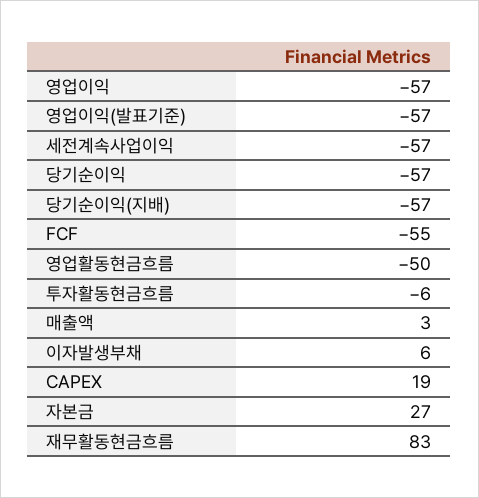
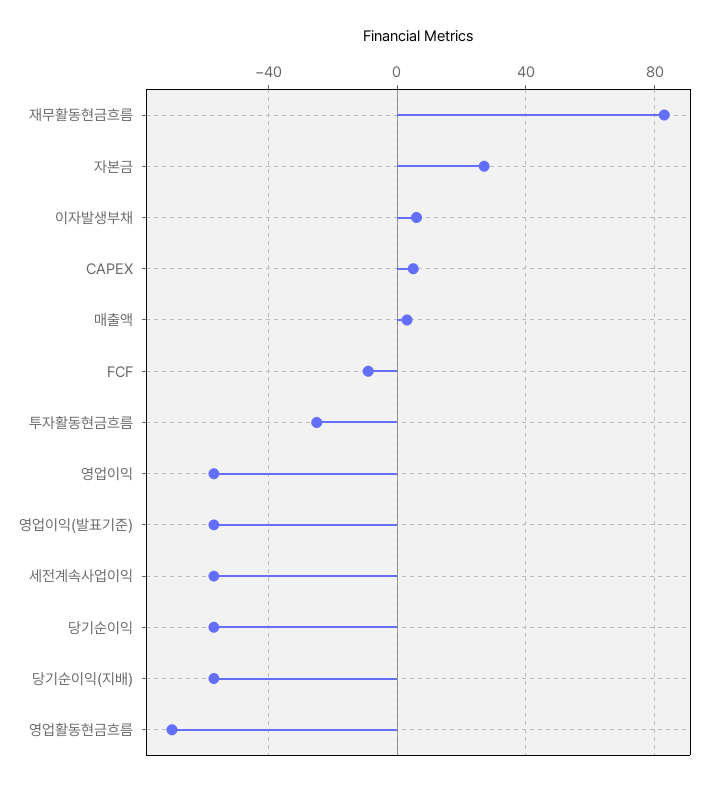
FCF: -55 -> -10
영업활동현금흐름: -50 -> -70
투자활동현금흐름: -6 -> -25
CAPEX: 19 -> 5

